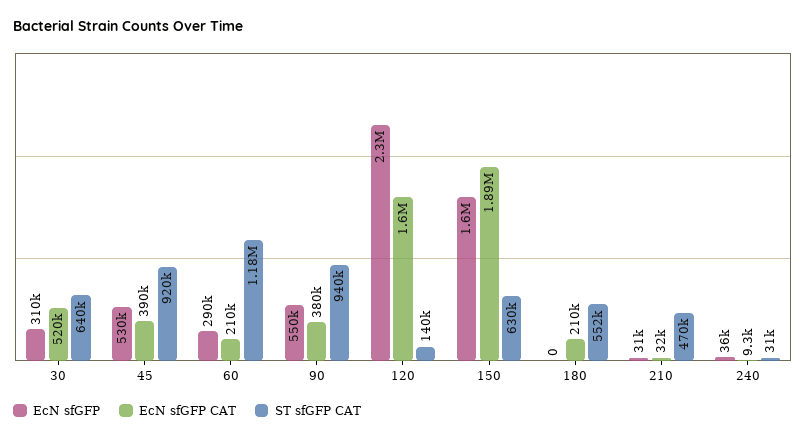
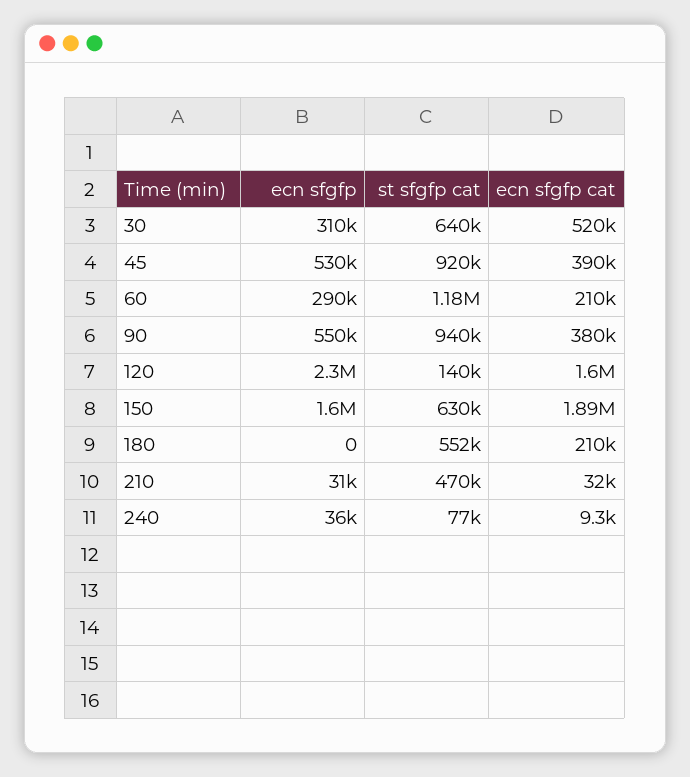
ST sfGFP CAT, 240: 31000 -> 77000

